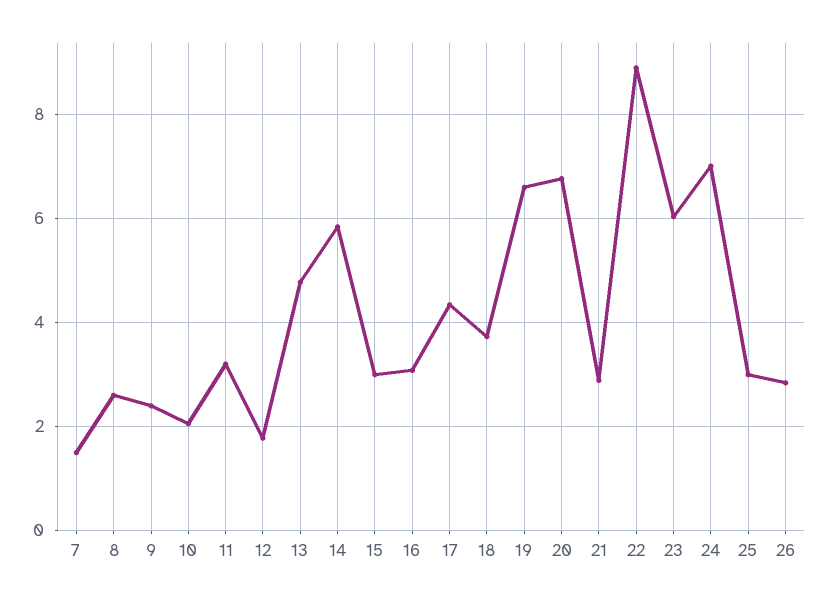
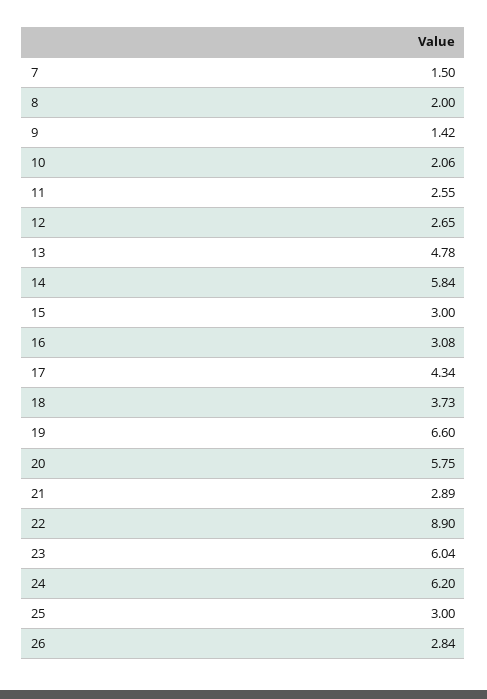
8: 2.6 -> 2
9: 2.4 -> 1.42
11: 3.2 -> 2.55
12: 1.8 -> 2.65
20: 6.8 -> 5.75
24: 7 -> 6.2

